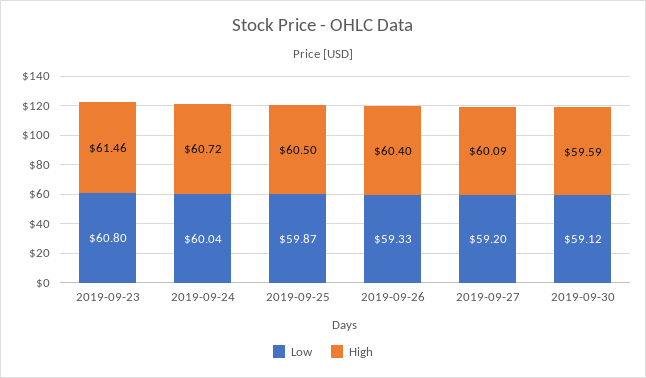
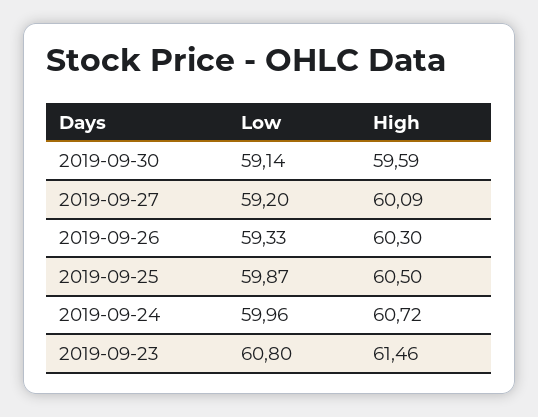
Low, 2019-09-24: 60.04 -> 59.96
High, 2019-09-26: 60.4 -> 60.3
Low, 2019-09-30: 59.12 -> 59.14

